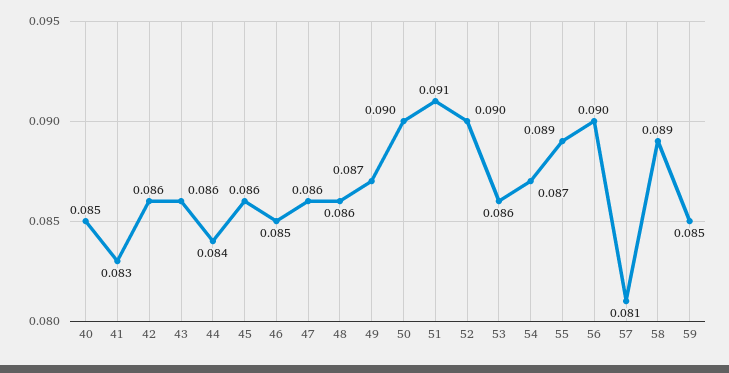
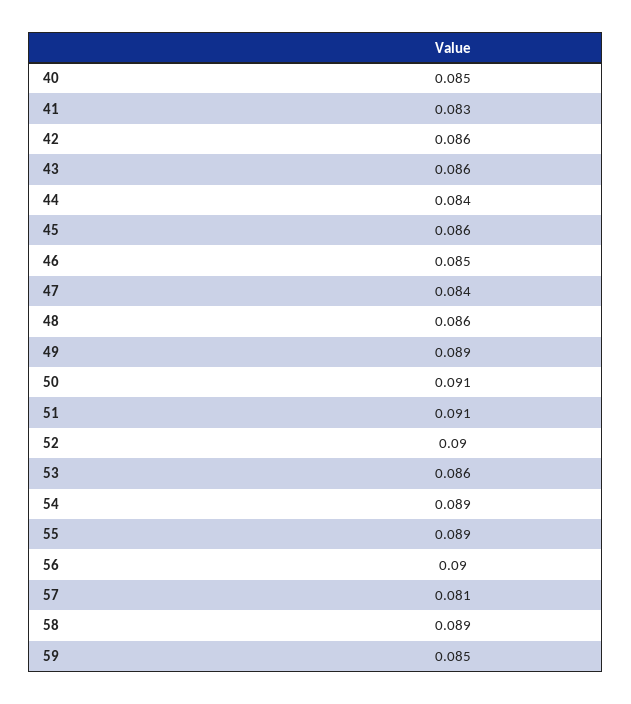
47: 0.086 -> 0.084
49: 0.087 -> 0.089
50: 0.09 -> 0.091
54: 0.087 -> 0.089

